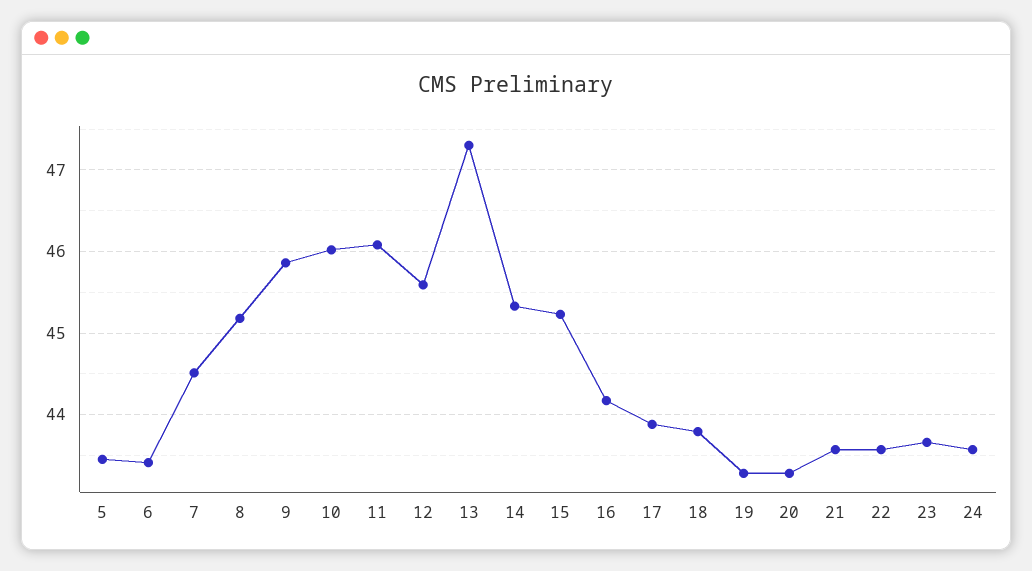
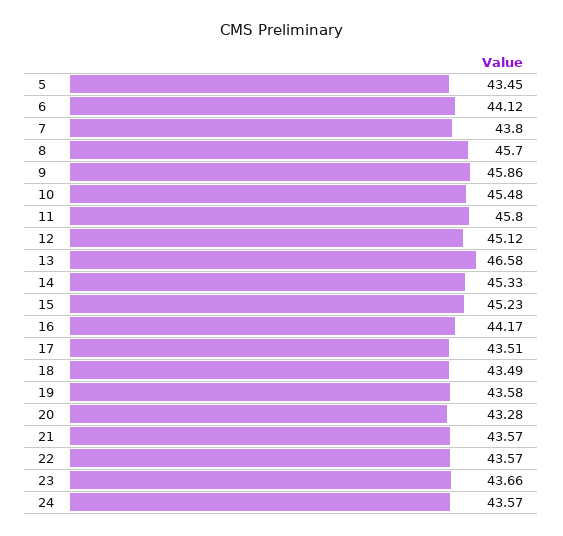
6: 43.4 -> 44.12
7: 44.5 -> 43.8
8: 45.2 -> 45.7
10: 46 -> 45.48
11: 46.1 -> 45.8
12: 45.6 -> 45.12
13: 47.3 -> 46.58
17: 43.9 -> 43.51
18: 43.8 -> 43.49
19: 43.3 -> 43.58

